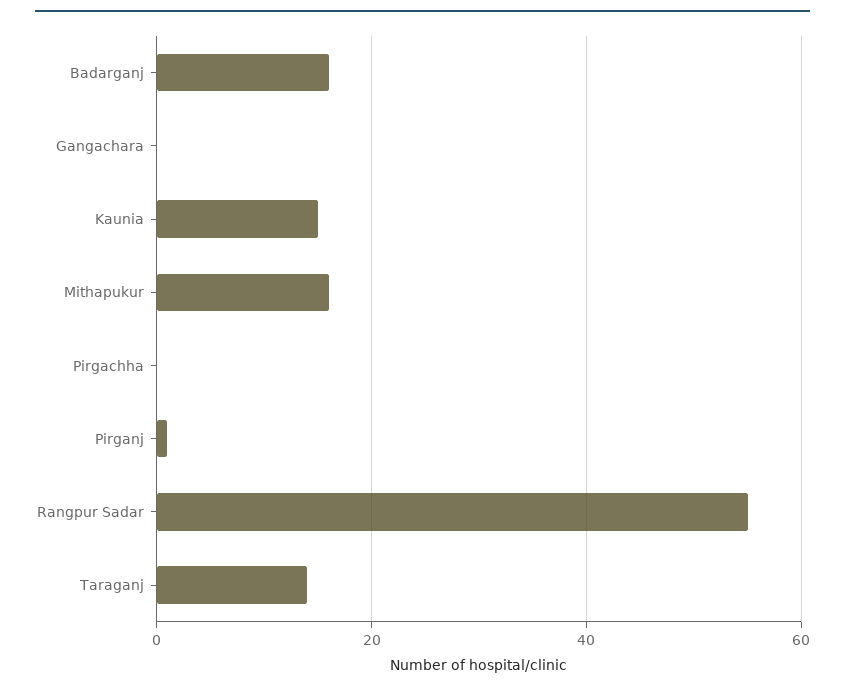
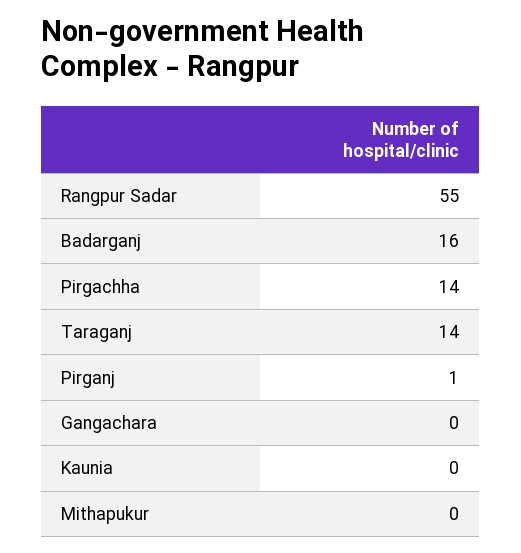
Kaunia: 15 -> 0
Mithapukur: 15 -> 0
Pirgachha: 0 -> 14

